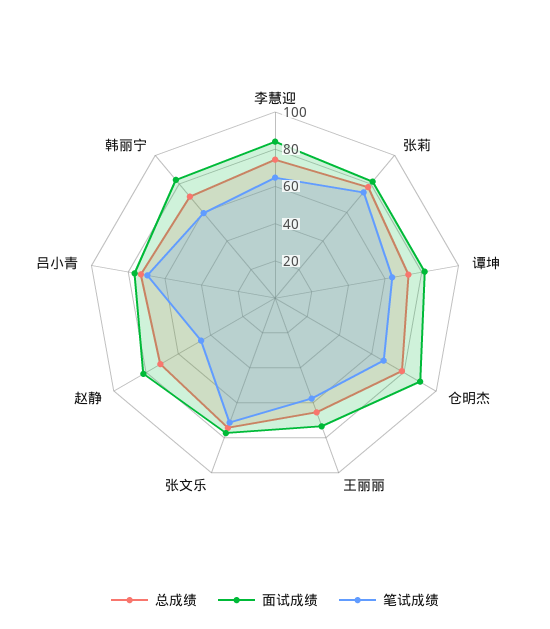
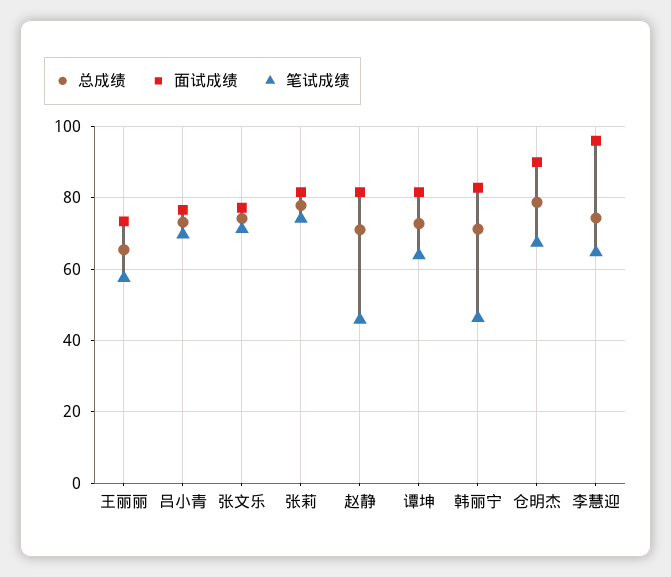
面试成绩, 李慧迎: 85 -> 96
笔试成绩, 韩丽宁: 60 -> 46

